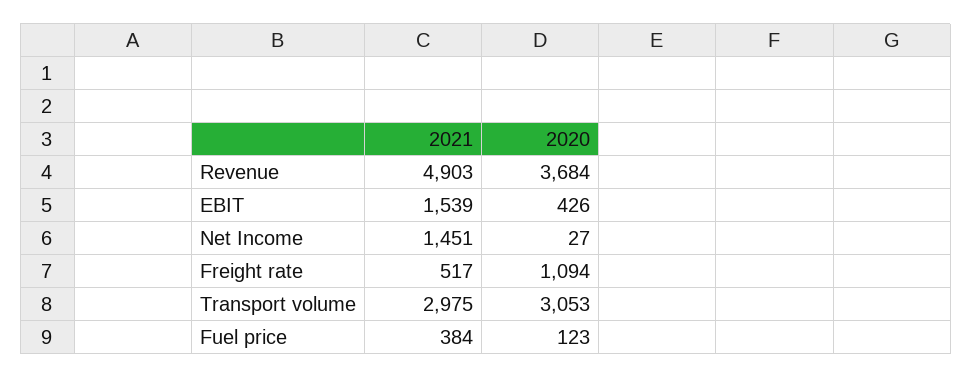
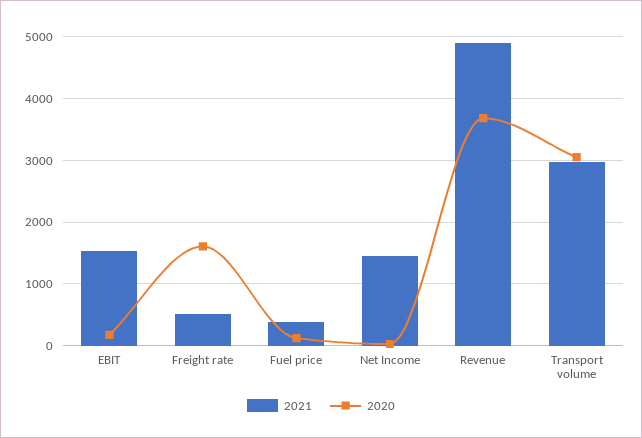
2020, EBIT: 426 -> 200
2020, Freight rate: 1094 -> 1600

